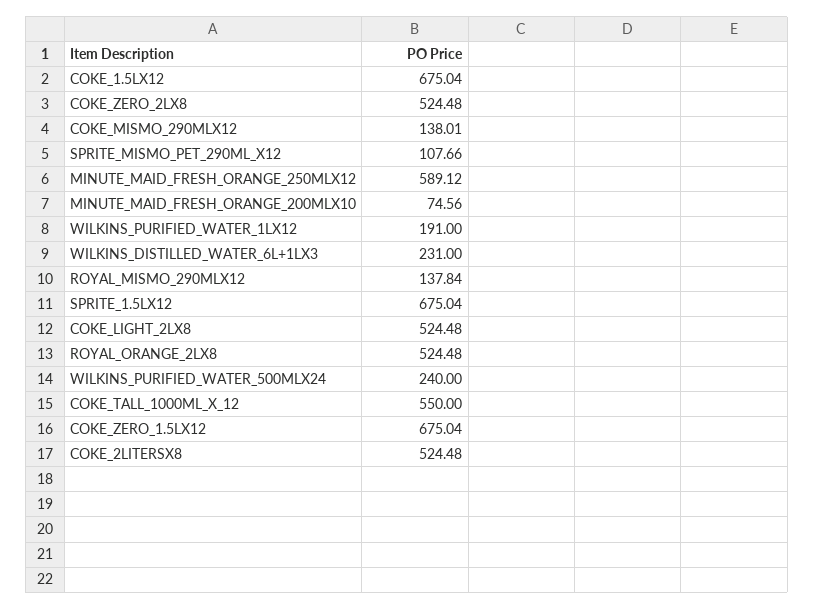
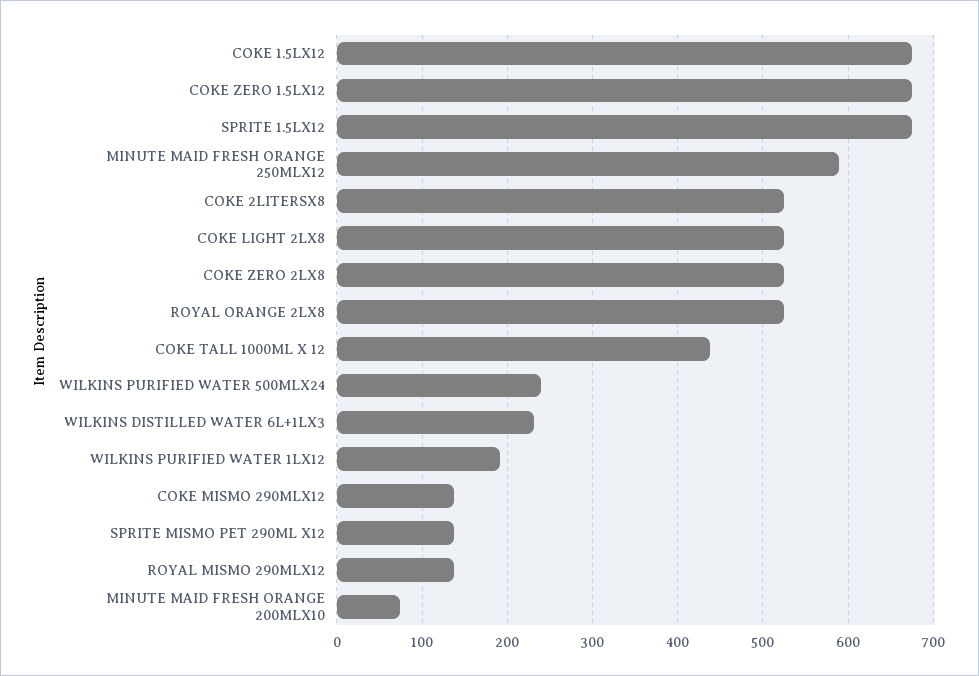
SPRITE_MISMO_PET_290ML_X12: 107.66 -> 140
COKE_TALL_1000ML_X_12: 550 -> 440

